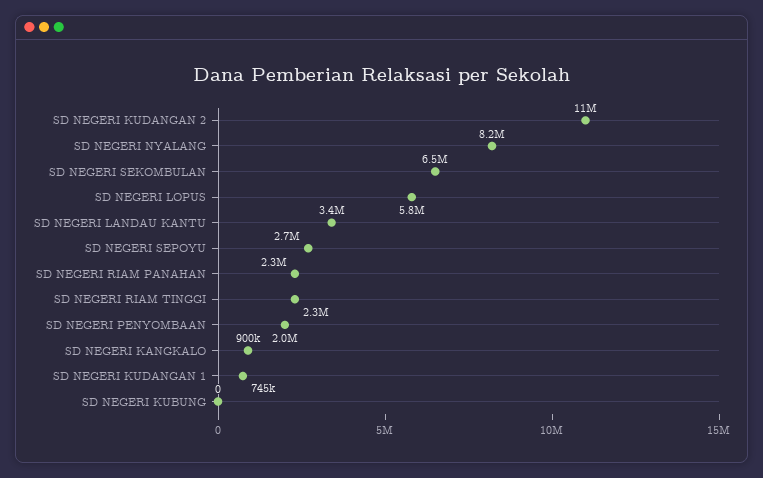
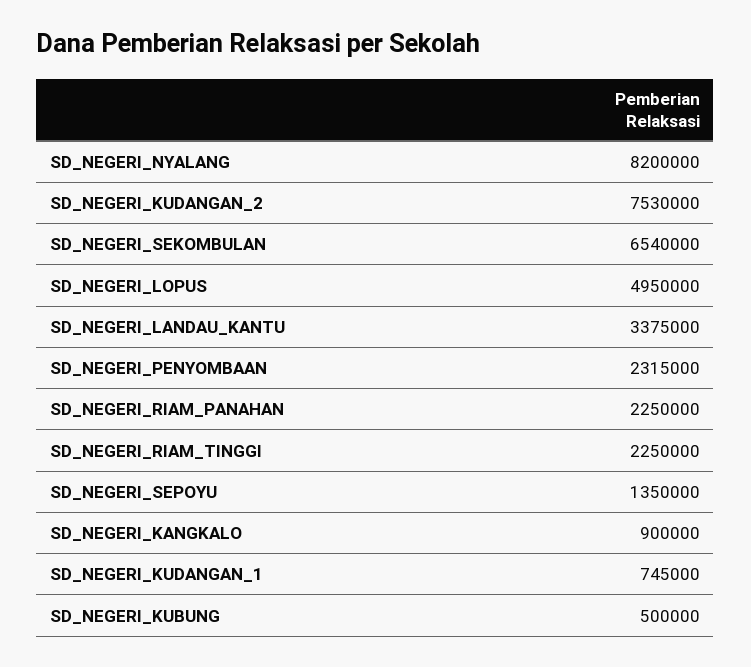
SD NEGERI KUDANGAN 2: 11000000 -> 7530000
SD NEGERI LOPUS: 5800000 -> 4950000
SD NEGERI SEPOYU: 2700000 -> 1350000
SD NEGERI PENYOMBAAN: 2000000 -> 2315000
SD NEGERI KUBUNG: 0 -> 500000

